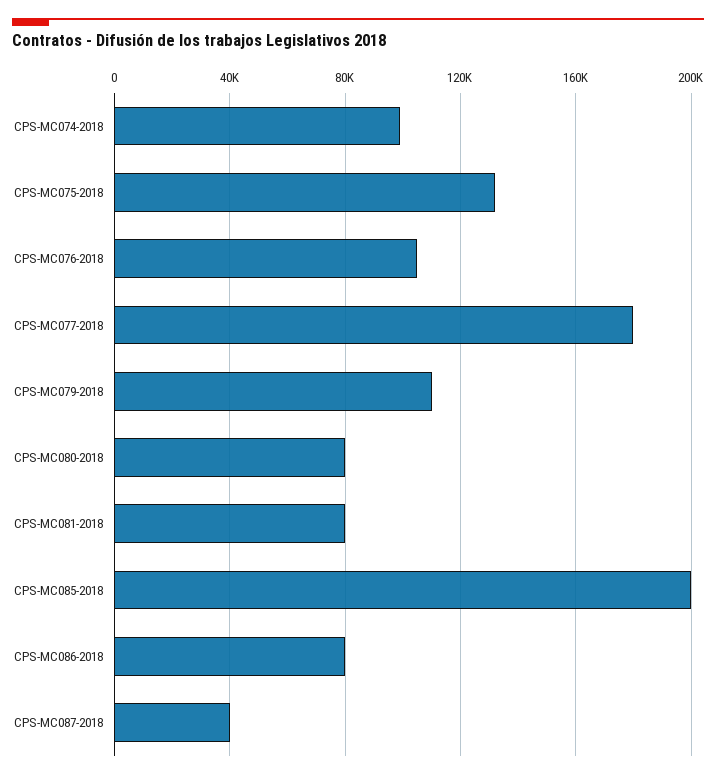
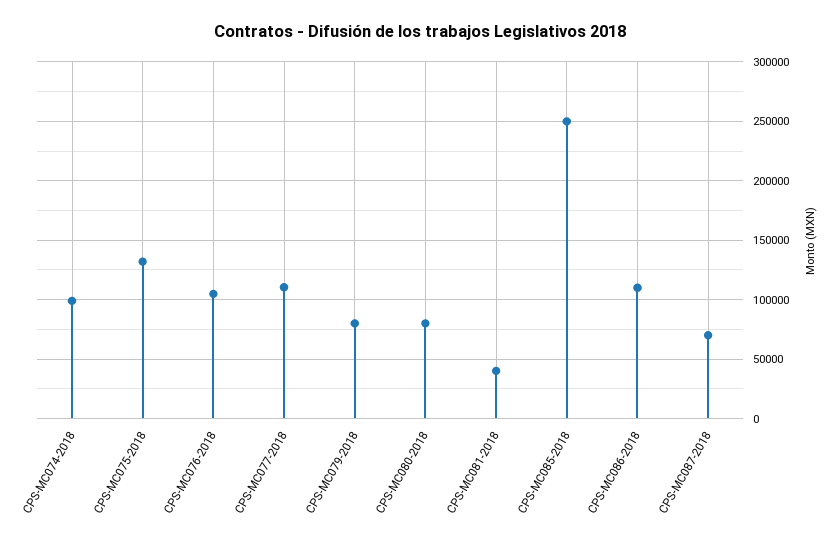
CPS-MC077-2018: 180000 -> 110000
CPS-MC079-2018: 110000 -> 80000
CPS-MC081-2018: 80000 -> 40000
CPS-MC085-2018: 200000 -> 250000
CPS-MC086-2018: 80000 -> 110000
CPS-MC087-2018: 40000 -> 70000

